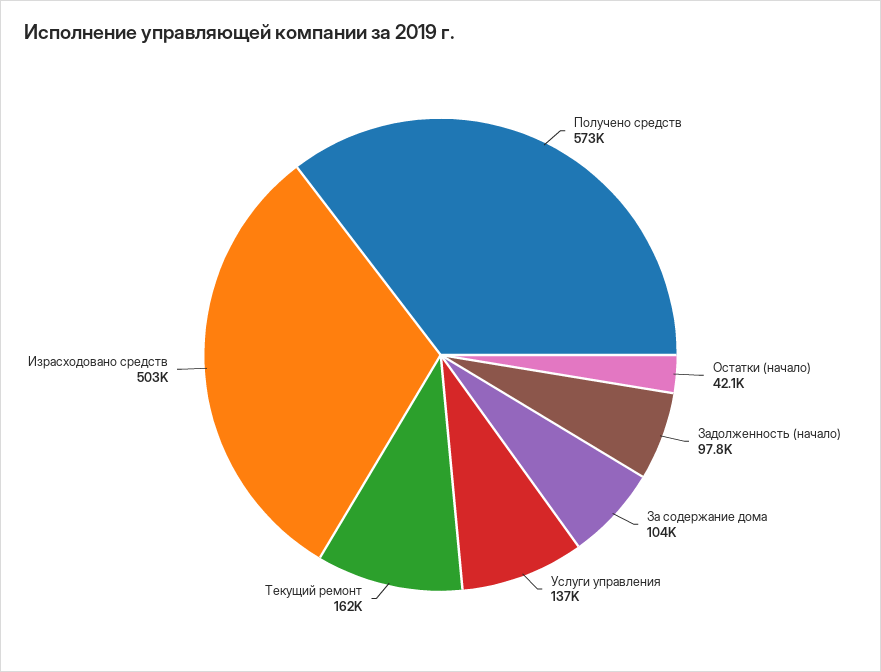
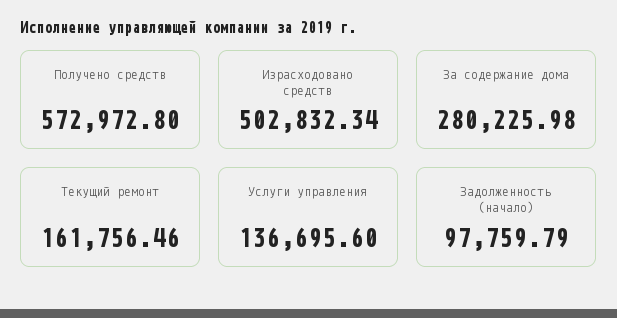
Остатки (начало): 42100 -> none
За содержание дома: 104000 -> 280225.98

